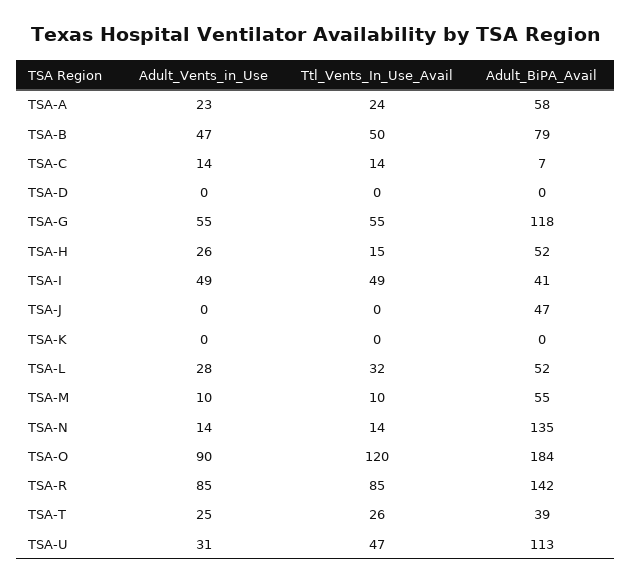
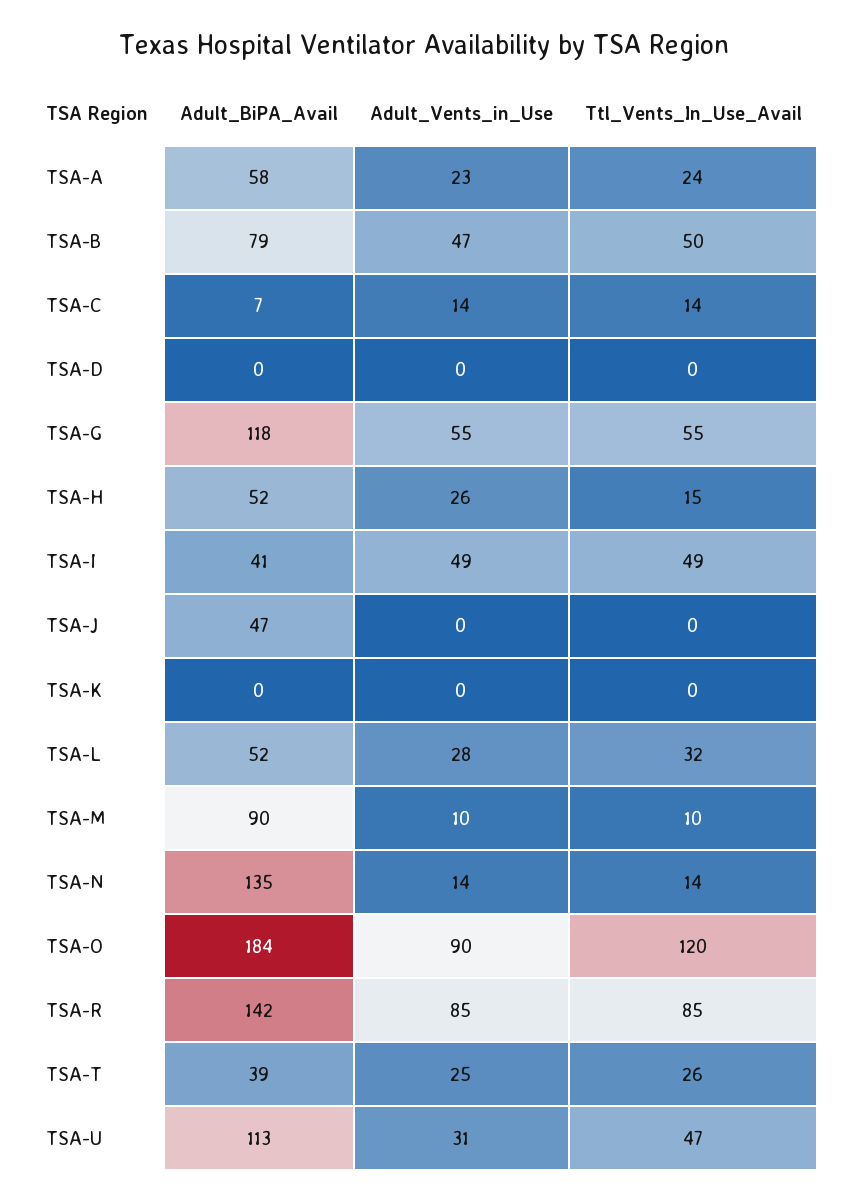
Adult_BiPA_Avail, TSA-M: 55 -> 90

